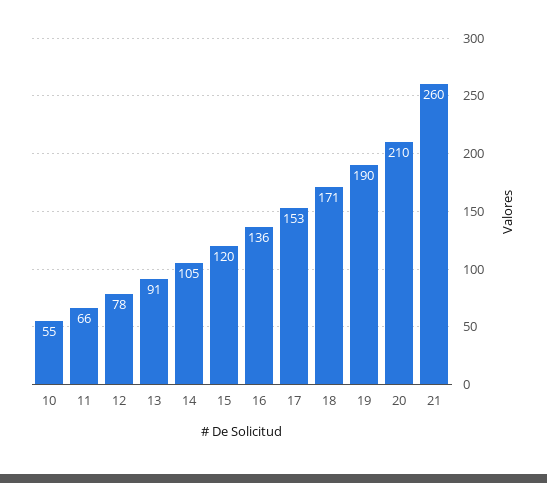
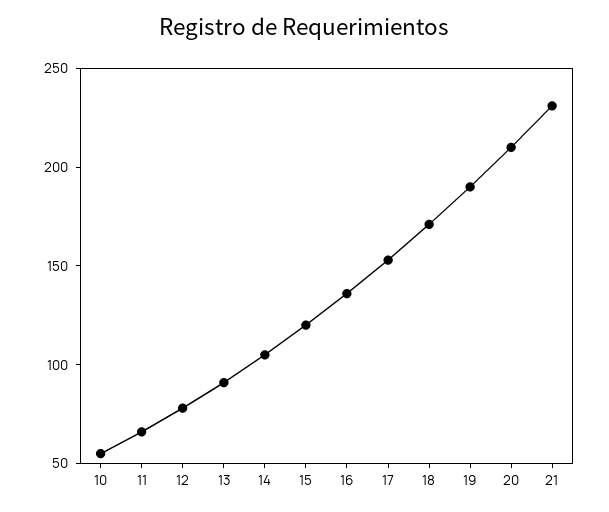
21: 260 -> 230

